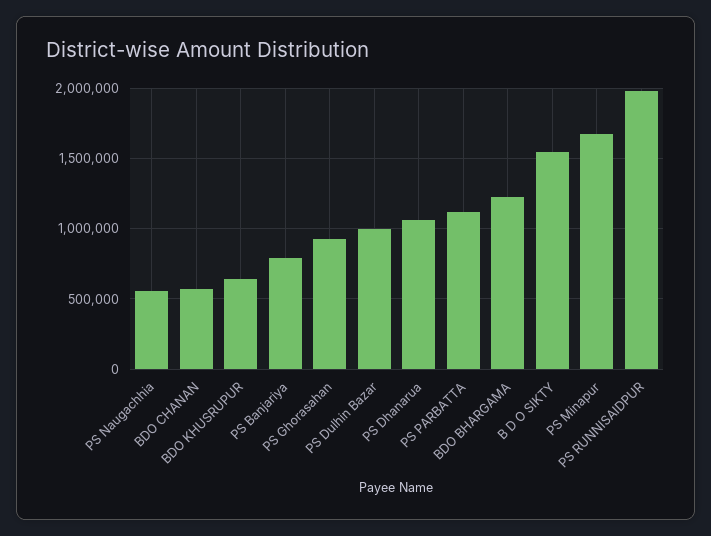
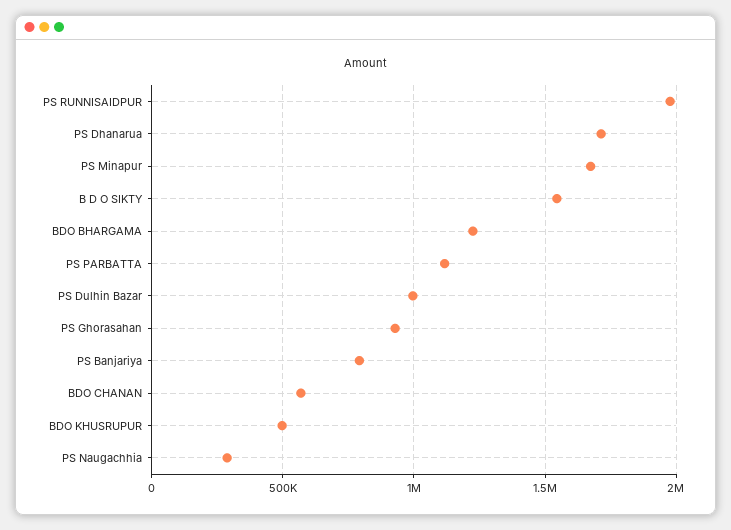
PS Naugachhia: 550000 -> 300000
BDO KHUSRUPUR: 650000 -> 500000
PS Dhanarua: 1050000 -> 1700000

